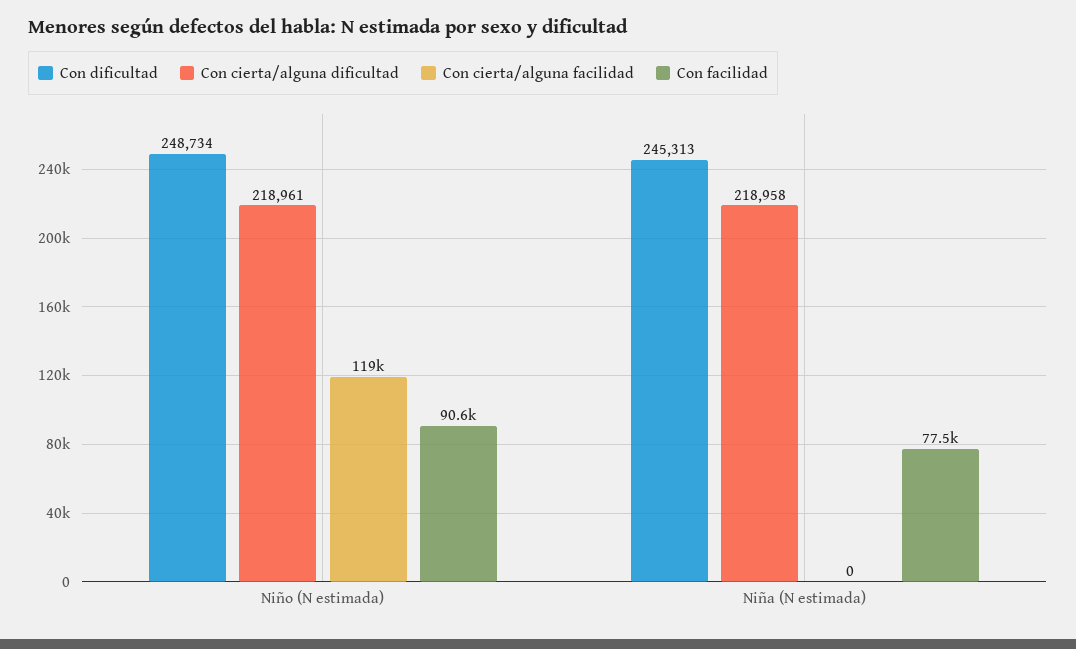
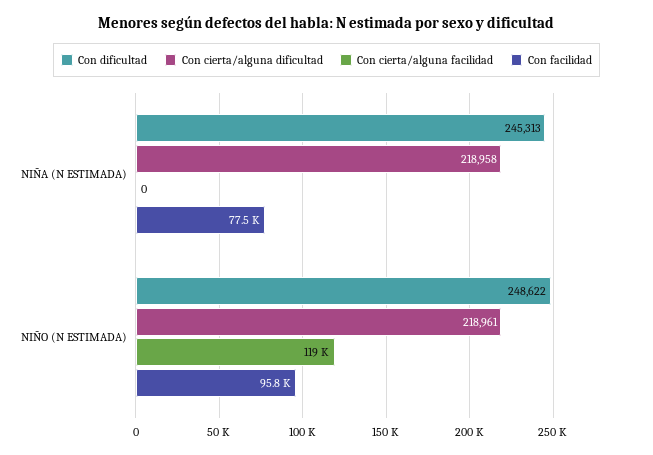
Con dificultad, Niño (N estimada): 248734 -> 248622
Con facilidad, Niño (N estimada): 90600 -> 95800

